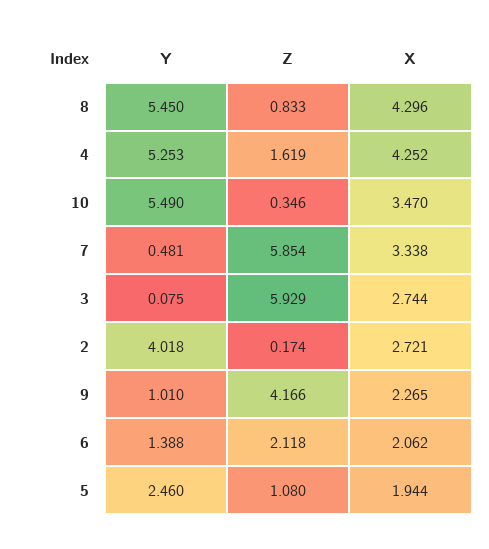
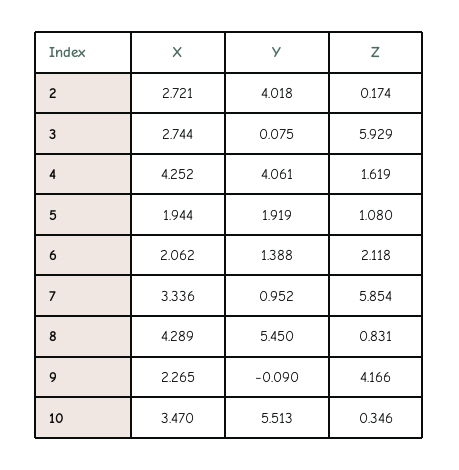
Z, 8: 0.833 -> 0.831
X, 8: 4.296 -> 4.289
Y, 4: 5.253 -> 4.061
Y, 10: 5.49 -> 5.513
Y, 7: 0.481 -> 0.952
X, 7: 3.338 -> 3.336
Y, 9: 1.01 -> -0.09
Y, 5: 2.46 -> 1.919

